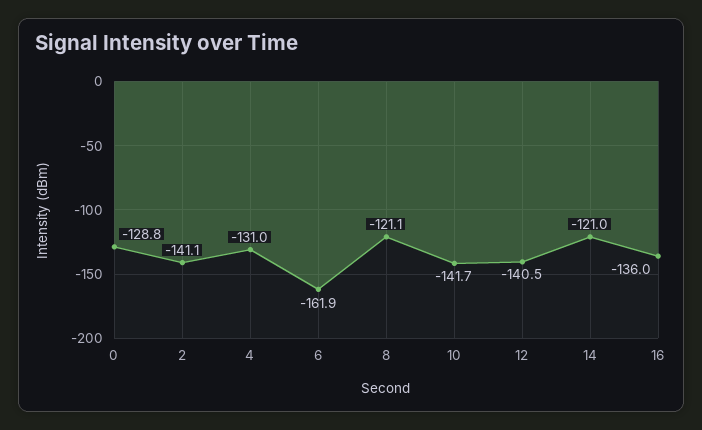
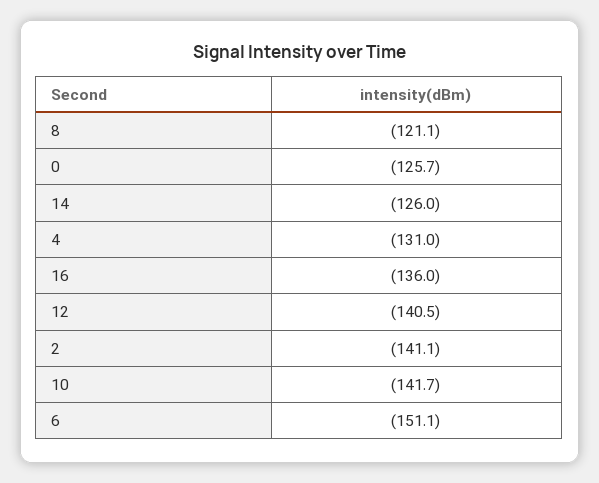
0: -128.8 -> -125.7
6: -161.9 -> -151.1
14: -121 -> -126

